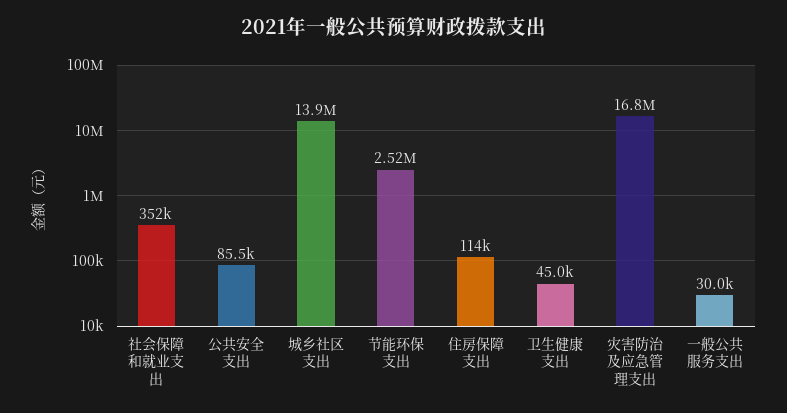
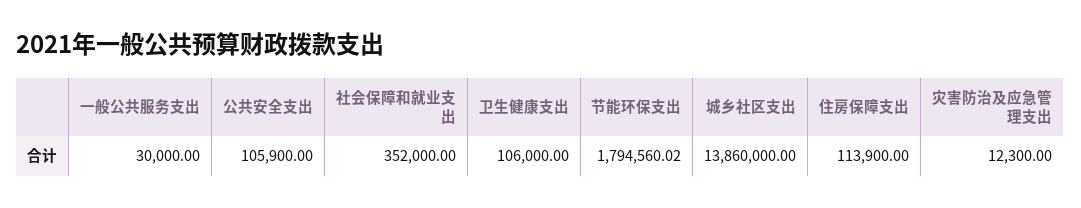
公共安全支出: 85500 -> 105900
节能环保支出: 2520000 -> 1794560.02
卫生健康支出: 45000 -> 106000
灾害防治及应急管理支出: 16800000 -> 12300

